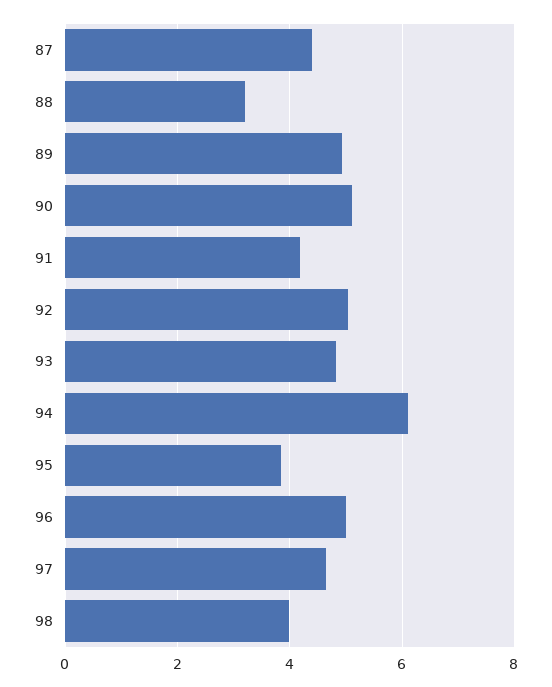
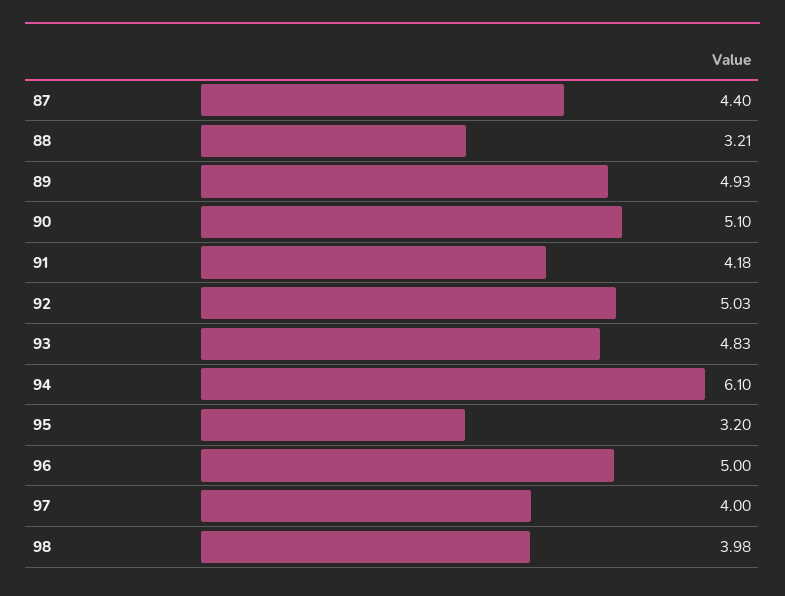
95: 3.8 -> 3.2
97: 4.6 -> 4

